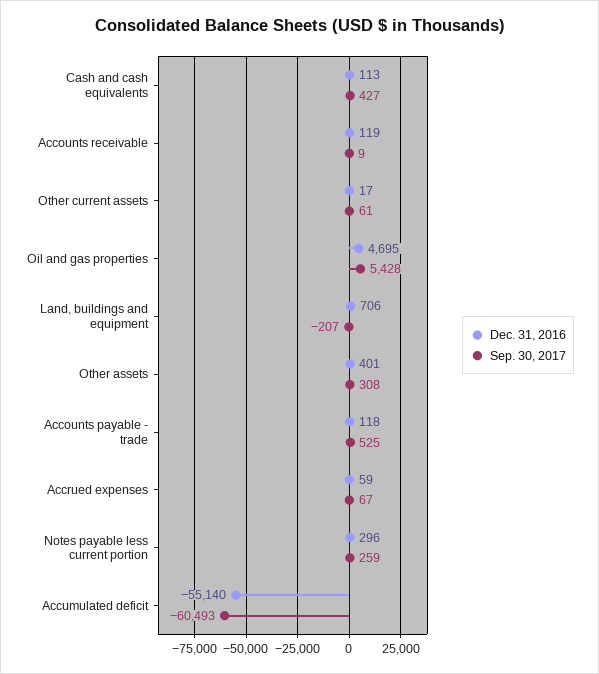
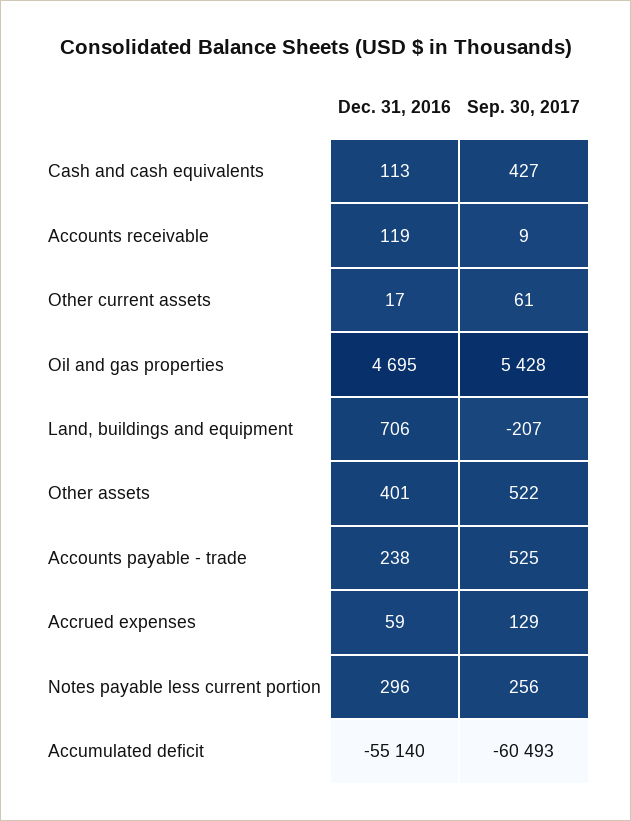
Sep. 30, 2017, Other assets: 308 -> 522
Dec. 31, 2016, Accounts payable - trade: 118 -> 238
Sep. 30, 2017, Accrued expenses: 67 -> 129
Sep. 30, 2017, Notes payable less current portion: 259 -> 256

